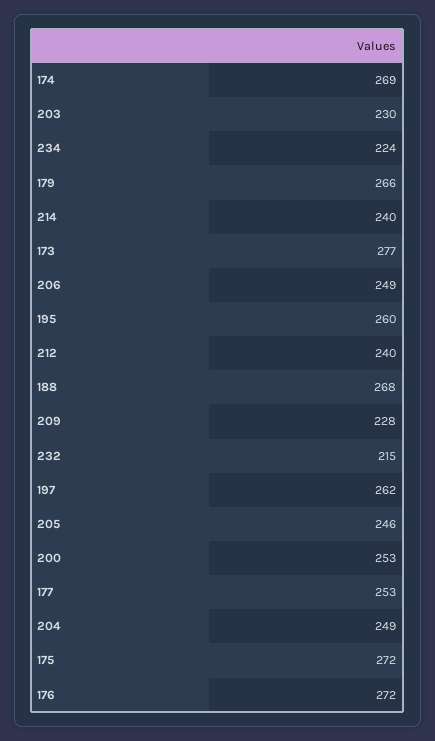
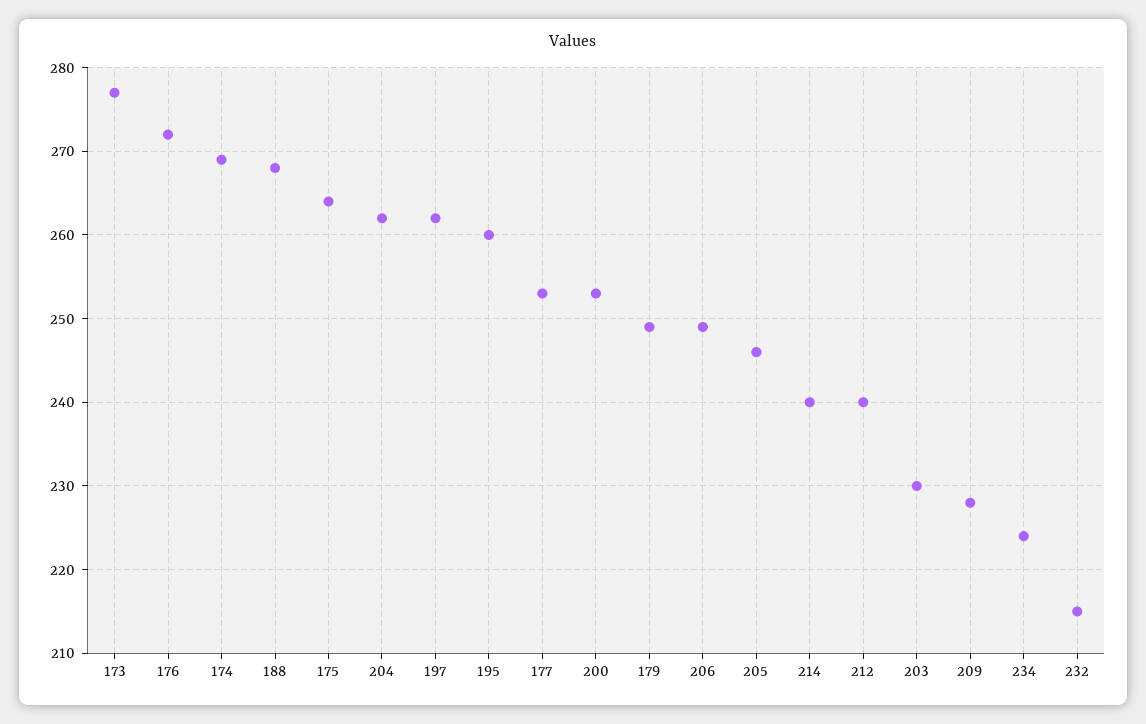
179: 266 -> 249
204: 249 -> 262
175: 272 -> 264

